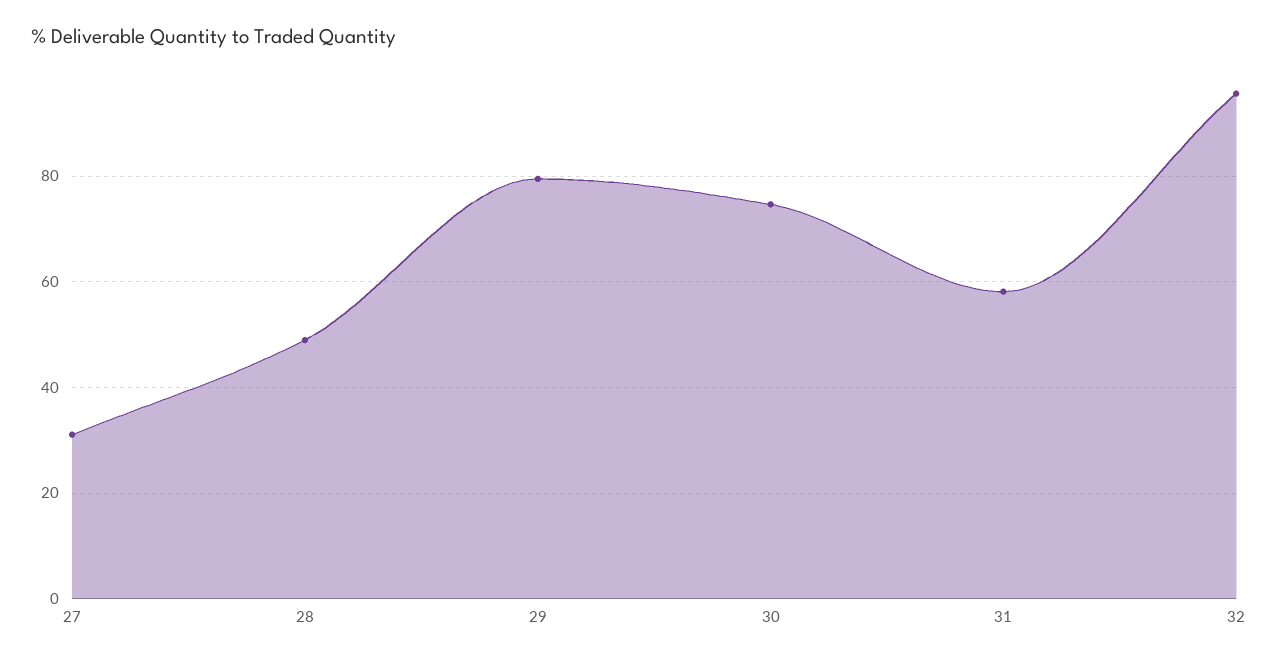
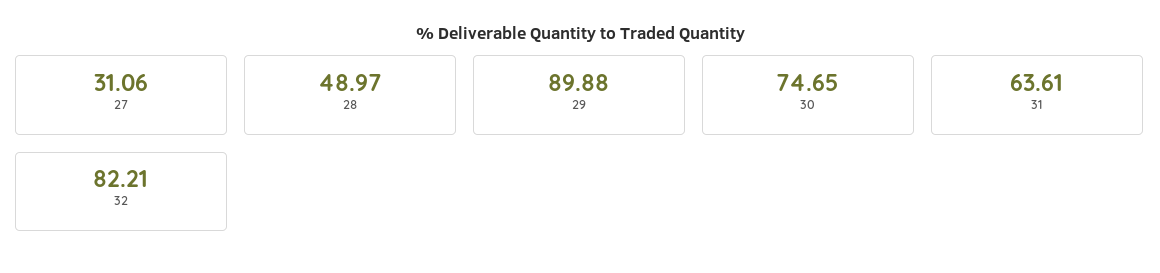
29: 80 -> 89.88
31: 58 -> 63.61
32: 96 -> 82.21

